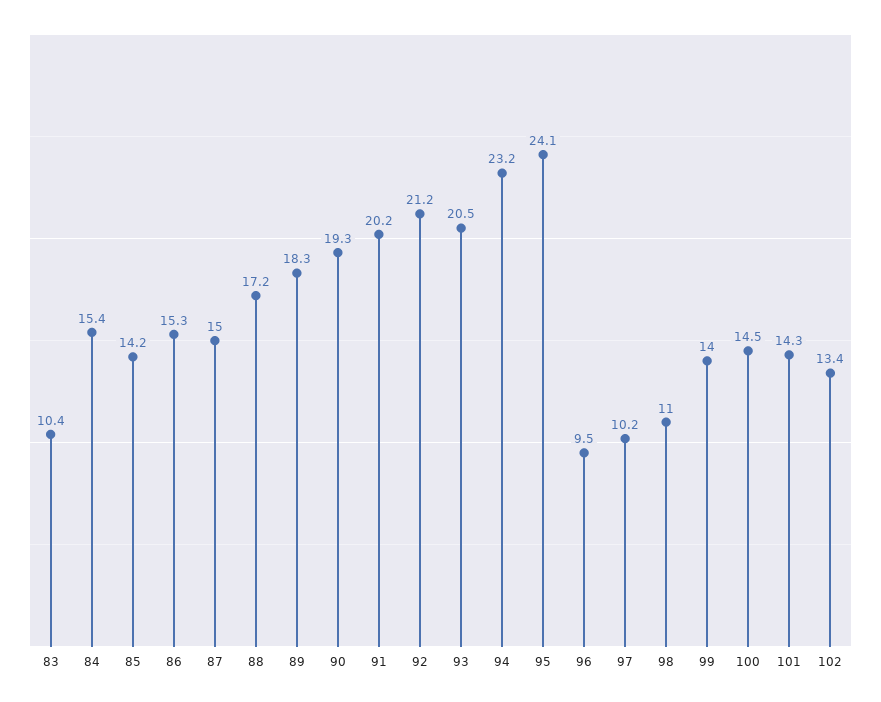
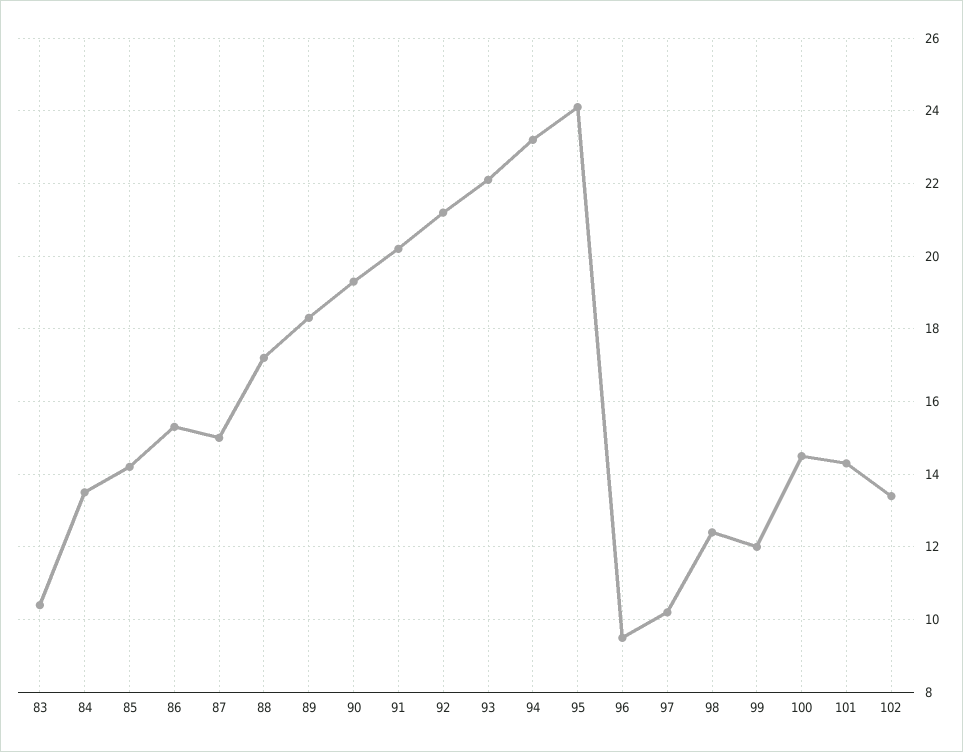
84: 15.4 -> 13.5
93: 20.5 -> 22
98: 11 -> 12.5
99: 14 -> 12

